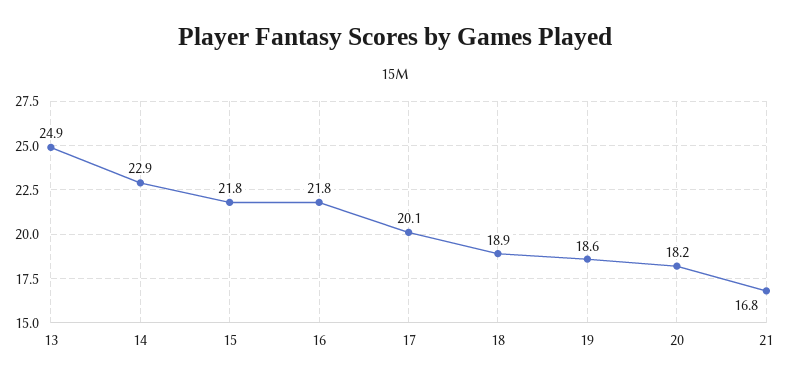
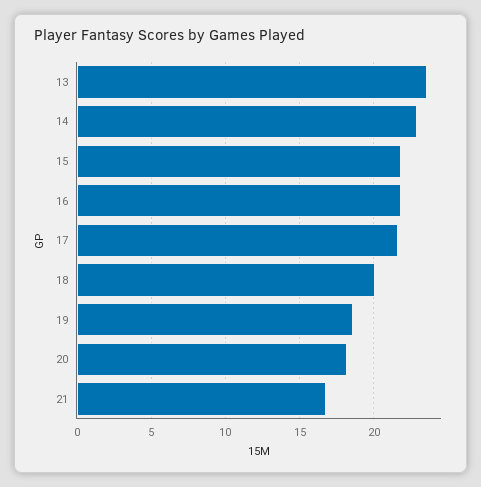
13: 24.9 -> 23.5
17: 20.1 -> 21.5
18: 18.9 -> 20

